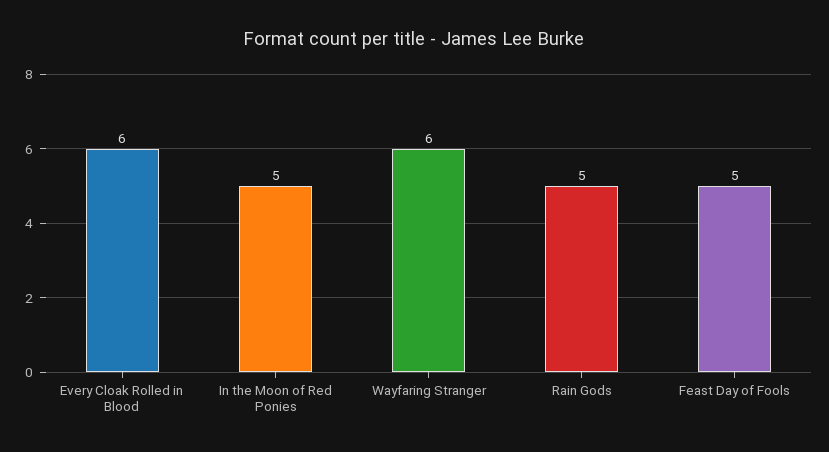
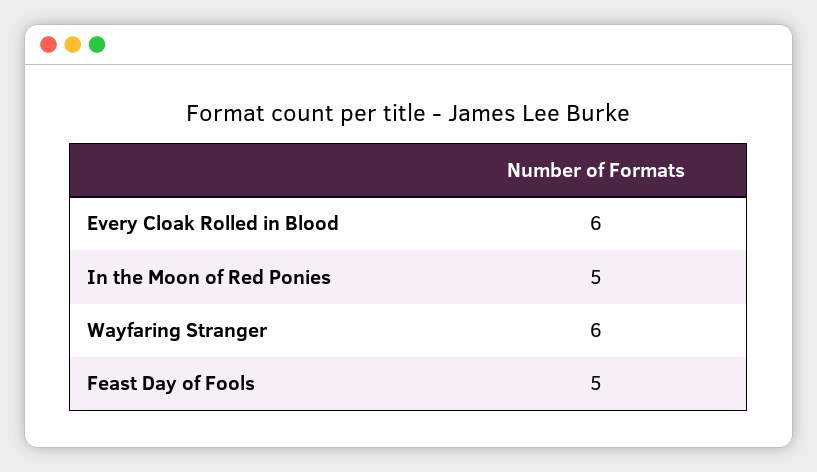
Rain Gods: 5 -> none

